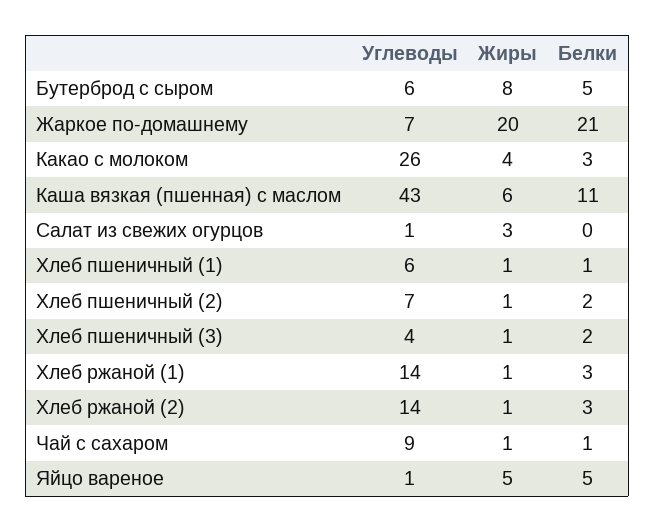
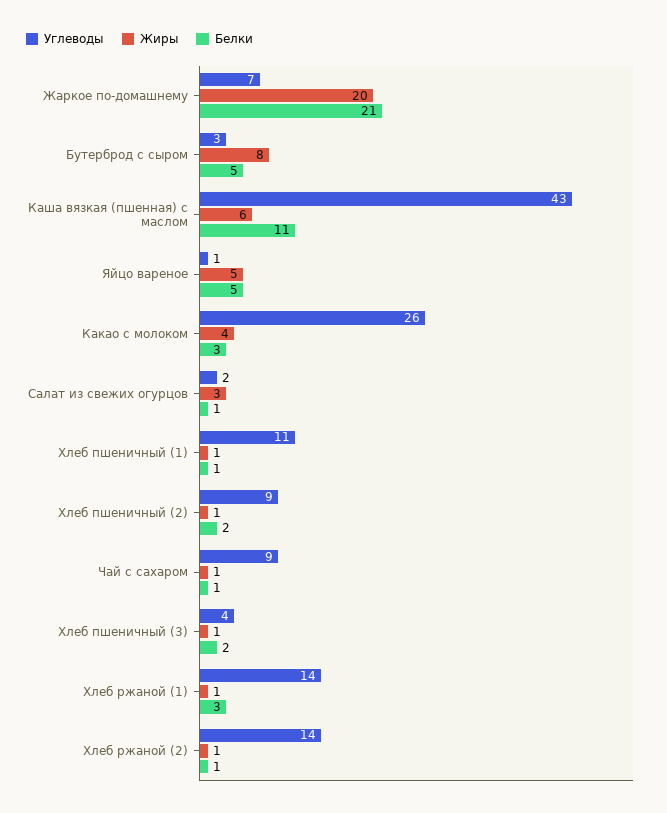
Углеводы, Бутерброд с сыром: 6 -> 3
Углеводы, Салат из свежих огурцов: 1 -> 2
Белки, Салат из свежих огурцов: 0 -> 1
Углеводы, Хлеб пшеничный (1): 6 -> 11
Углеводы, Хлеб пшеничный (2): 7 -> 9
Белки, Хлеб ржаной (2): 3 -> 1

